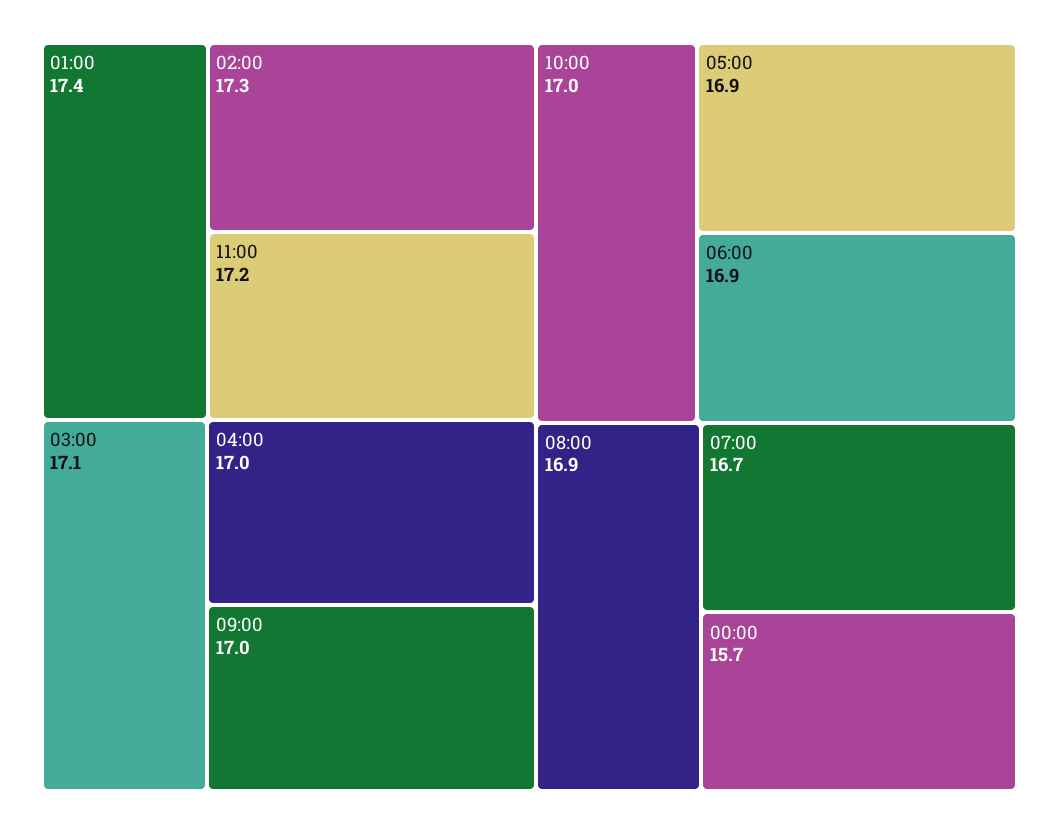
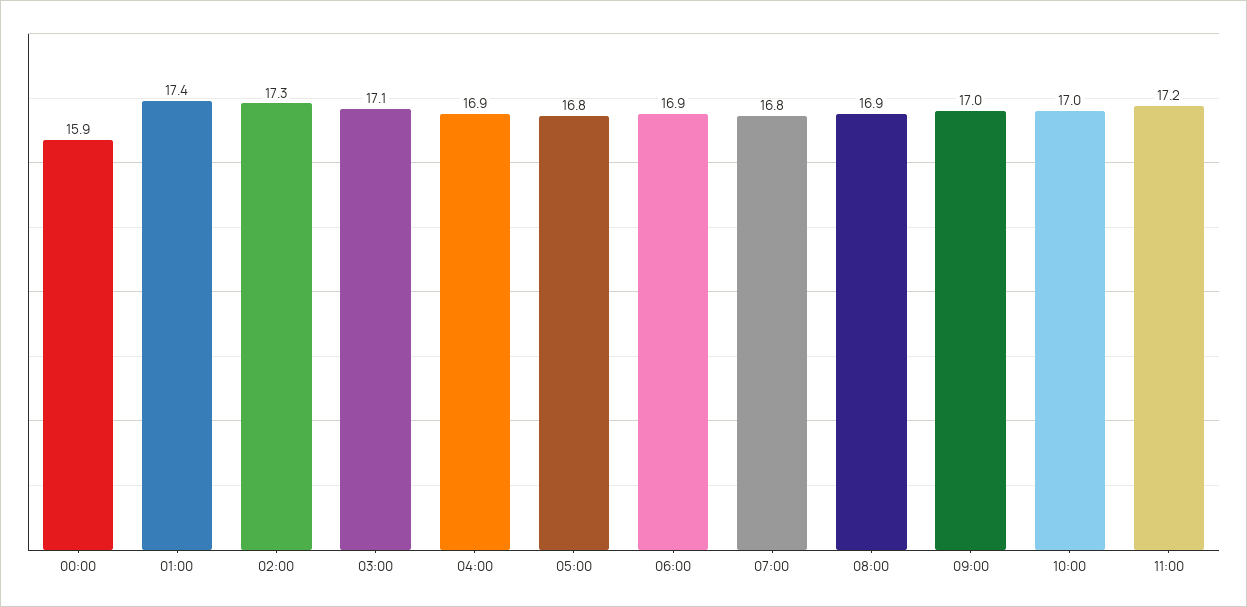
04:00: 17 -> 16.9
05:00: 16.9 -> 16.8
07:00: 16.7 -> 16.8
00:00: 15.7 -> 15.9

